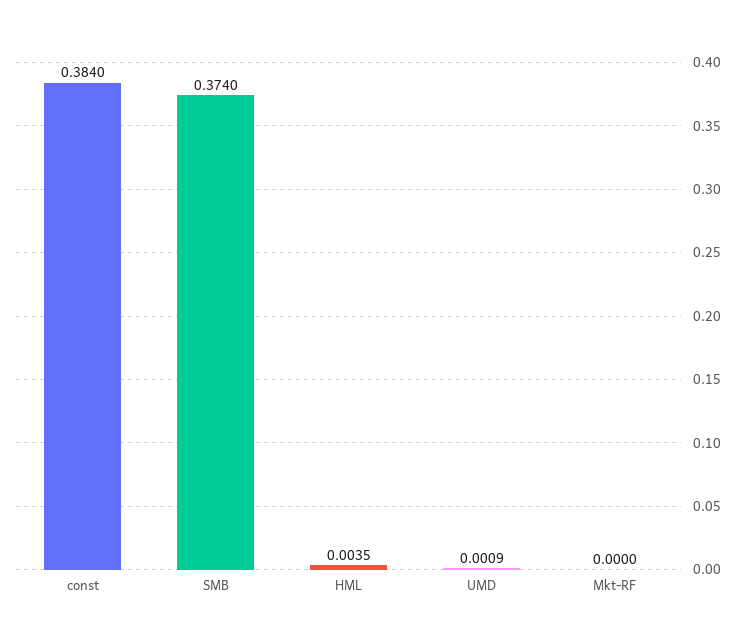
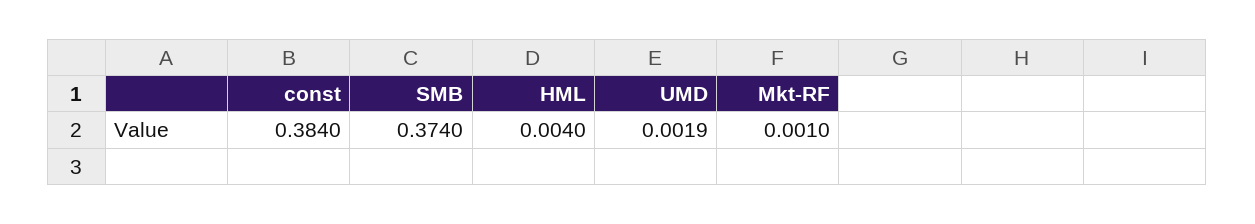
HML: 0.0035 -> 0.004
UMD: 0.0009 -> 0.0019
Mkt-RF: 0 -> 0.001

